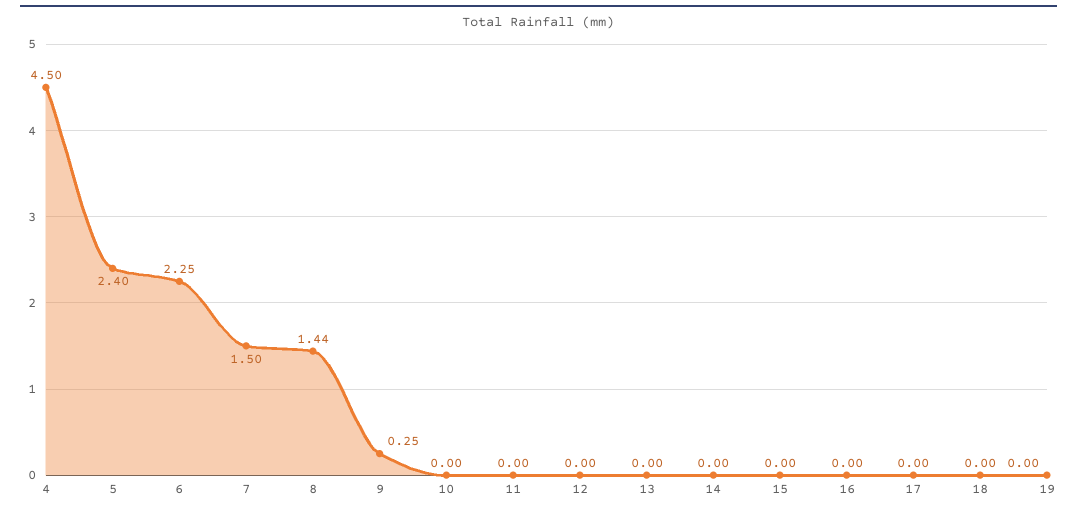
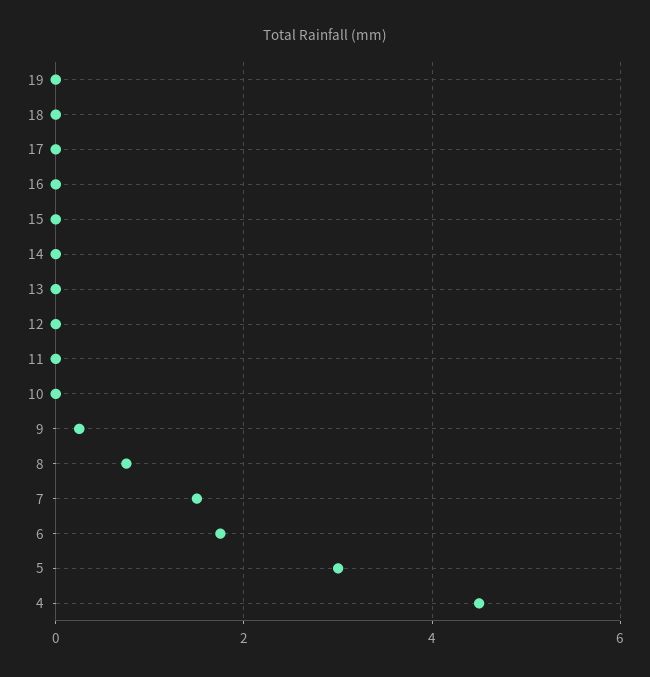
5: 2.4 -> 3
6: 2.25 -> 1.8
8: 1.44 -> 0.8

